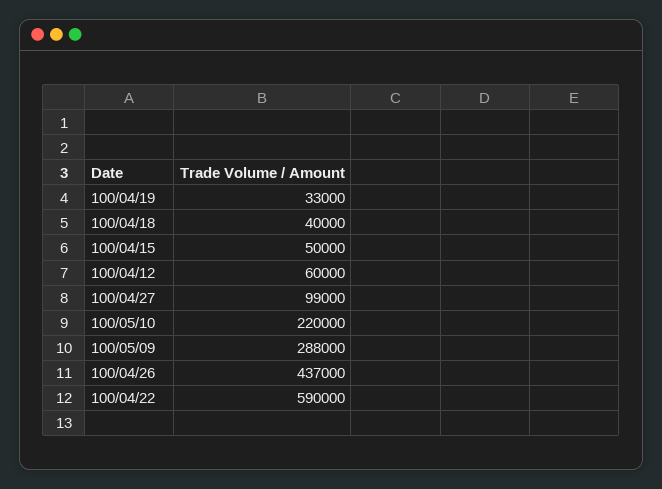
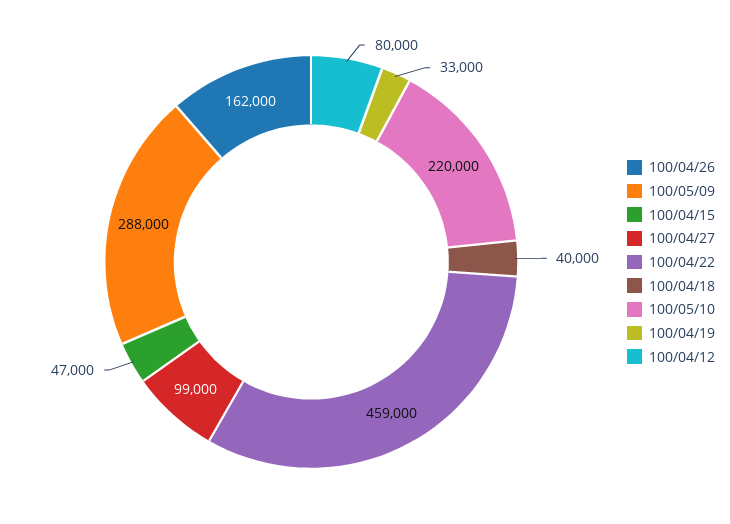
100/04/15: 50000 -> 47000
100/04/12: 60000 -> 80000
100/04/26: 437000 -> 162000
100/04/22: 590000 -> 459000

